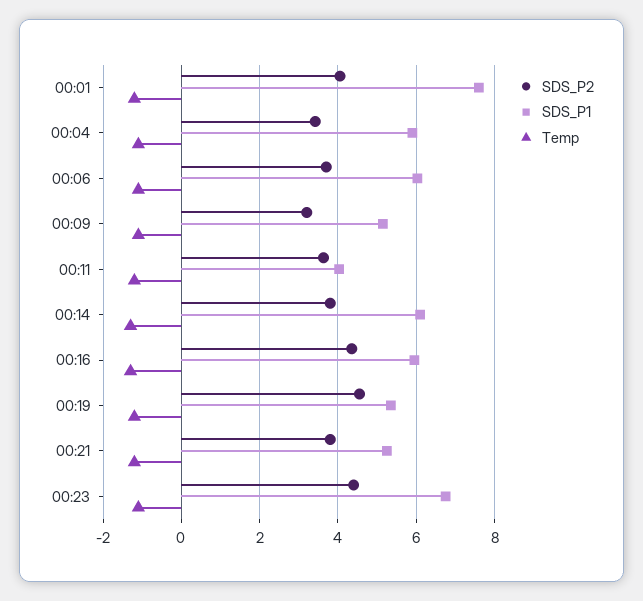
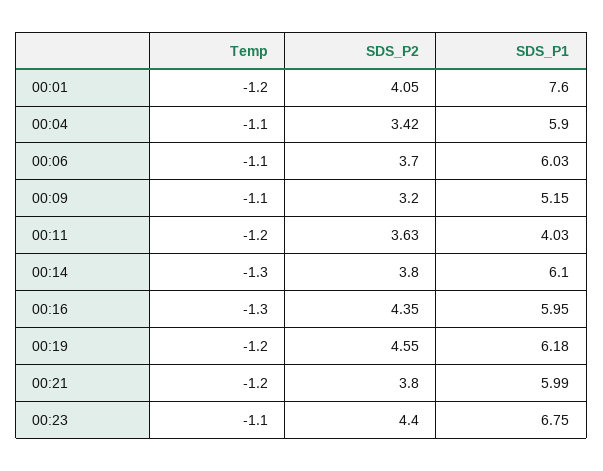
SDS_P1, 00:19: 5.4 -> 6.18
SDS_P1, 00:21: 5.2 -> 5.99

